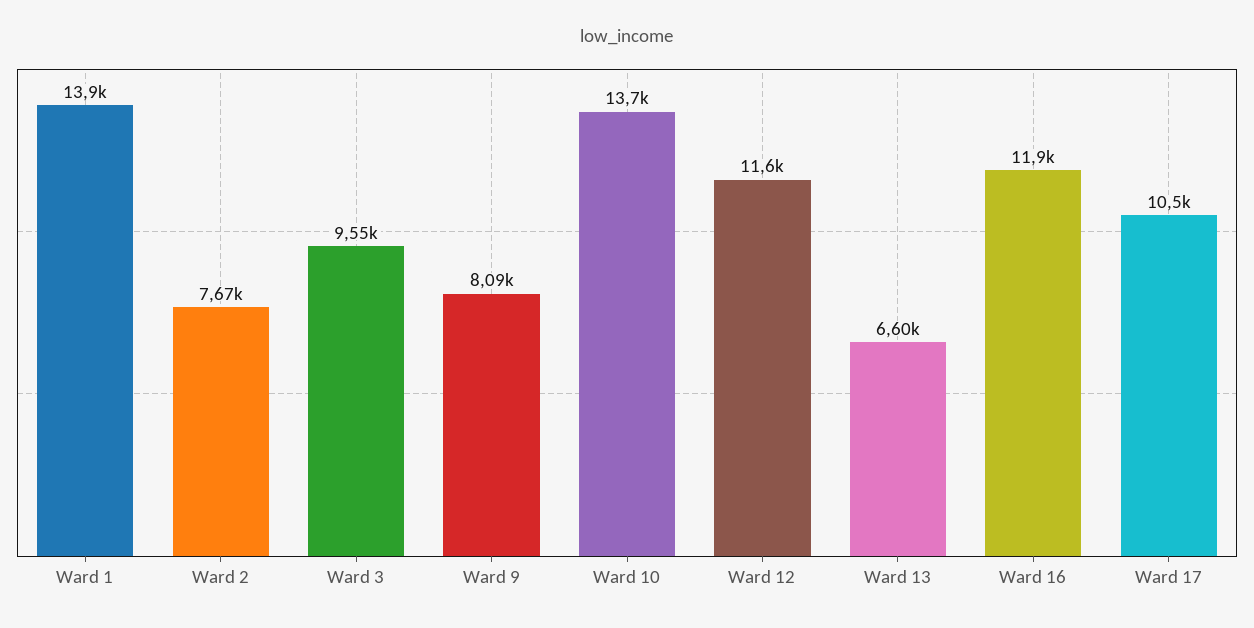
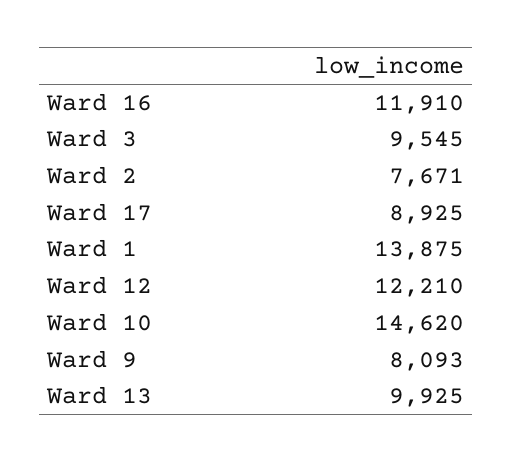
Ward 10: 13700 -> 14620
Ward 12: 11600 -> 12210
Ward 13: 6600 -> 9925
Ward 17: 10500 -> 8925

